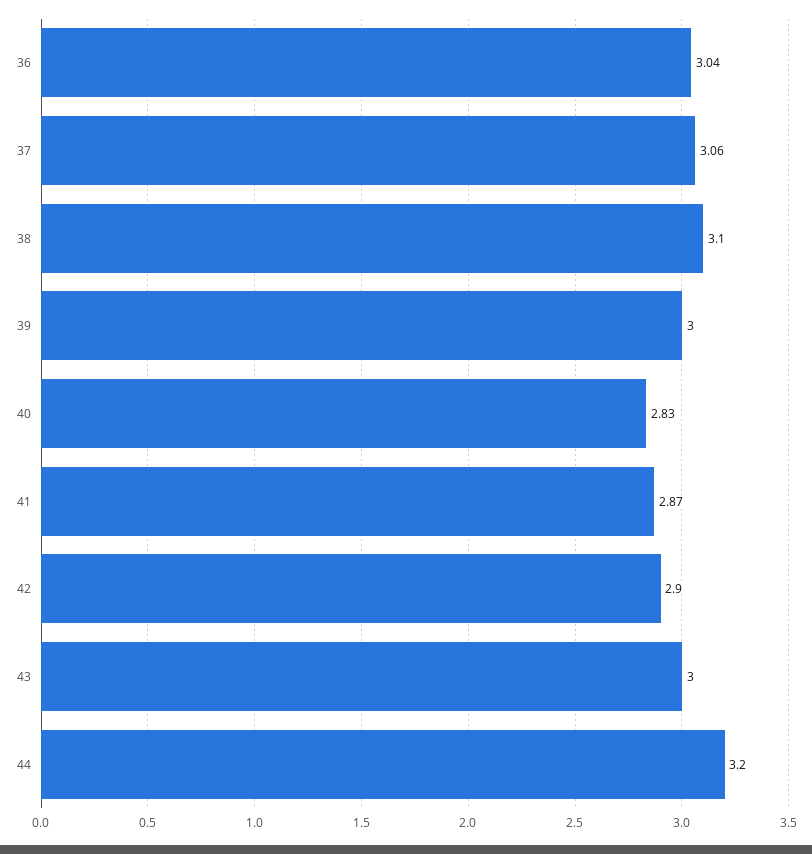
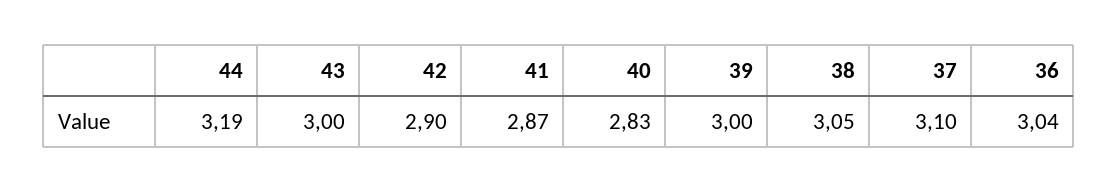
37: 3.06 -> 3.1
38: 3.1 -> 3.05
44: 3.2 -> 3.19

